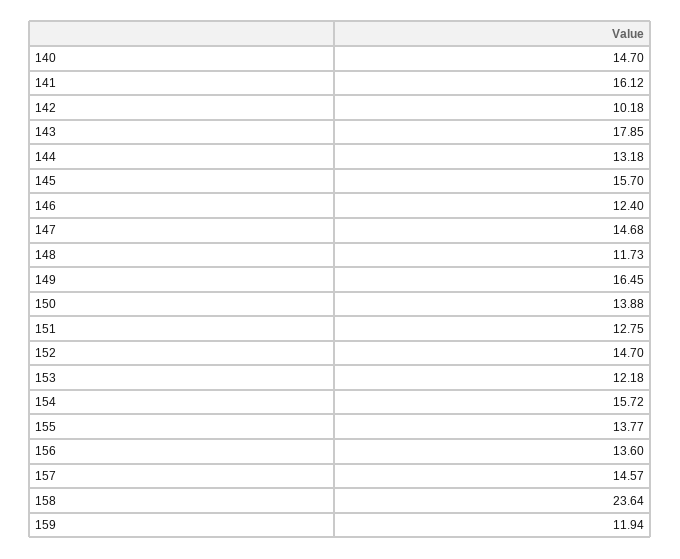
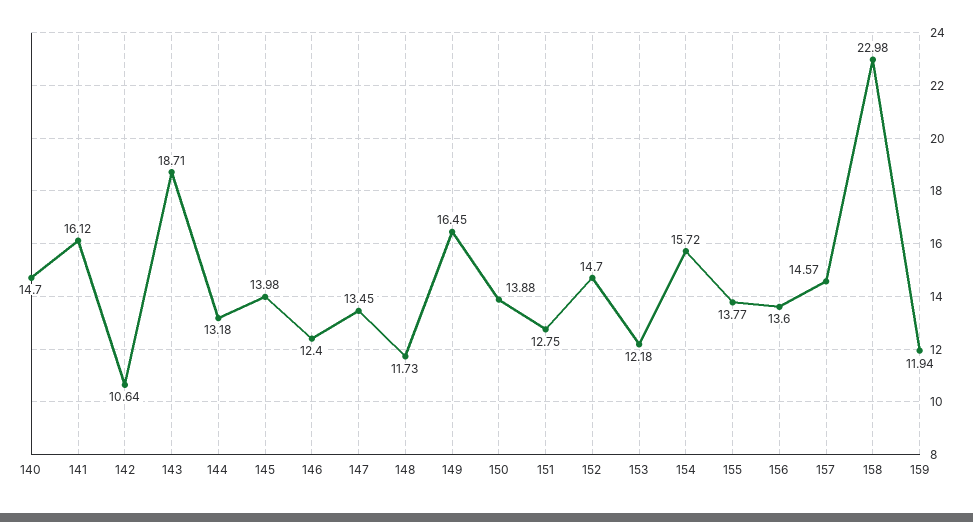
142: 10.18 -> 10.64
143: 17.85 -> 18.71
145: 15.7 -> 13.98
147: 14.68 -> 13.45
158: 23.64 -> 22.98

